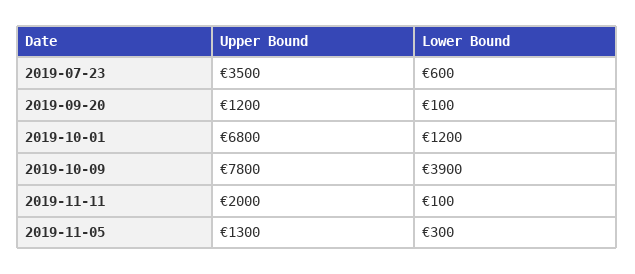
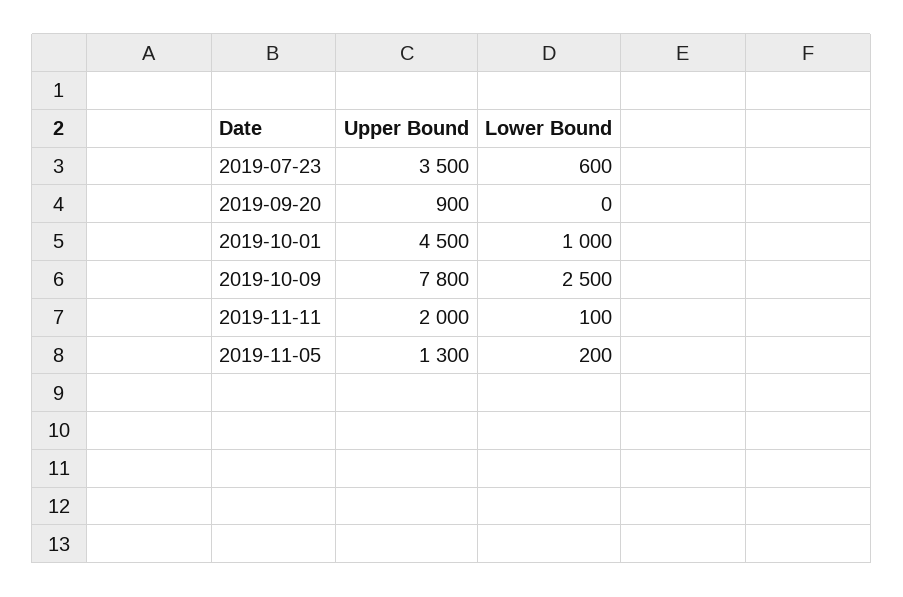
Upper Bound, 2019-09-20: 1200 -> 900
Lower Bound, 2019-09-20: 100 -> 0
Upper Bound, 2019-10-01: 6800 -> 4500
Lower Bound, 2019-10-01: 1200 -> 1000
Lower Bound, 2019-10-09: 3900 -> 2500
Lower Bound, 2019-11-05: 300 -> 200

